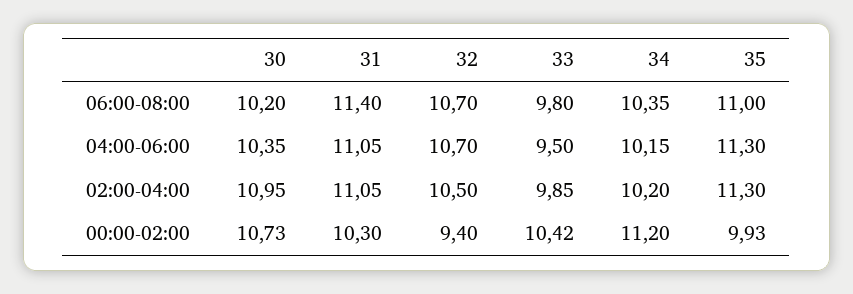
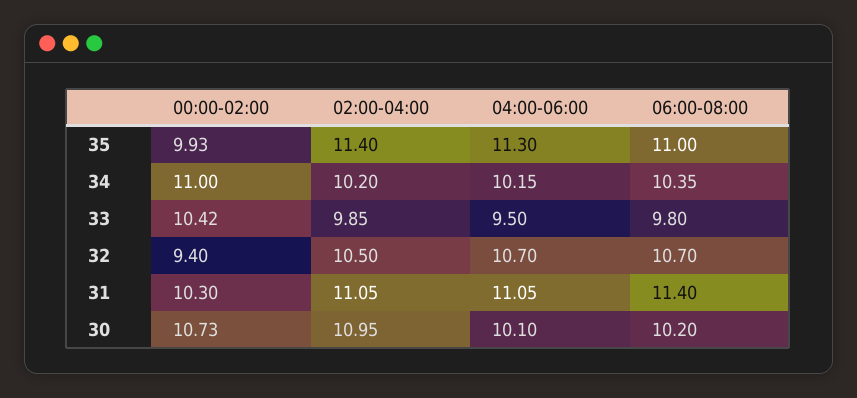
30, 04:00-06:00: 10.35 -> 10.1
35, 02:00-04:00: 11.3 -> 11.4
34, 00:00-02:00: 11.2 -> 11

